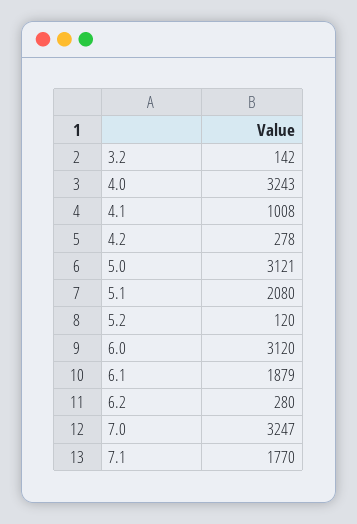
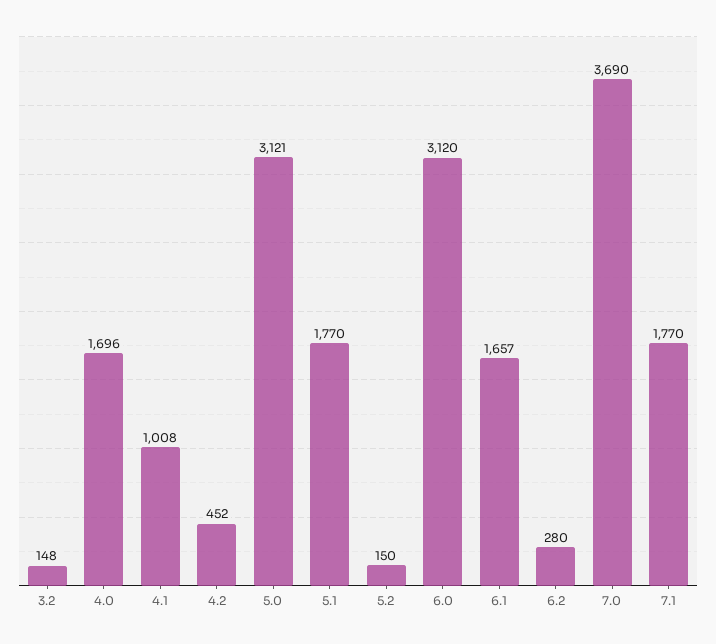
3.2: 142 -> 148
4.0: 3243 -> 1696
4.2: 278 -> 452
5.1: 2080 -> 1770
5.2: 120 -> 150
6.1: 1879 -> 1657
7.0: 3247 -> 3690

